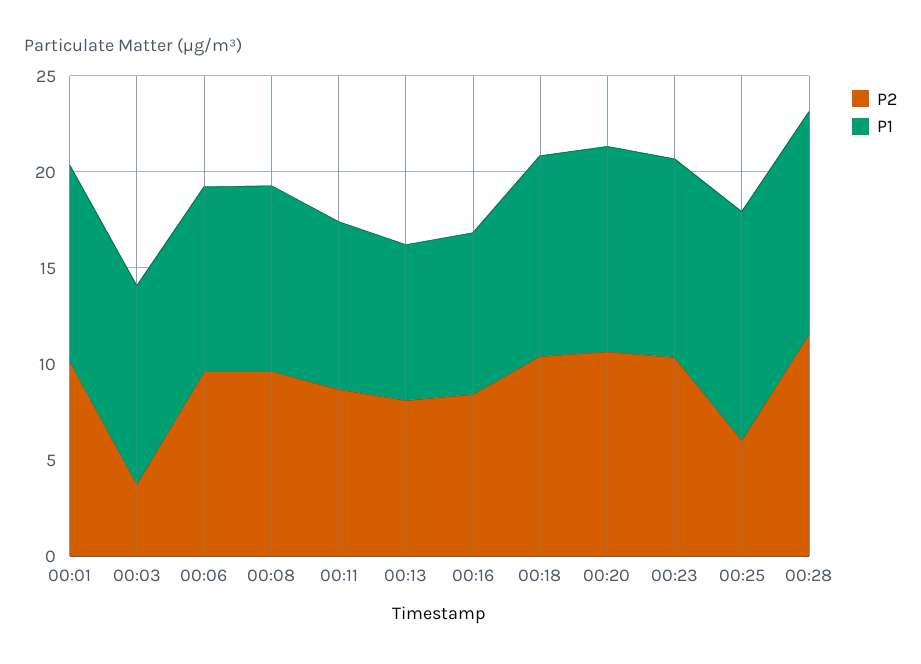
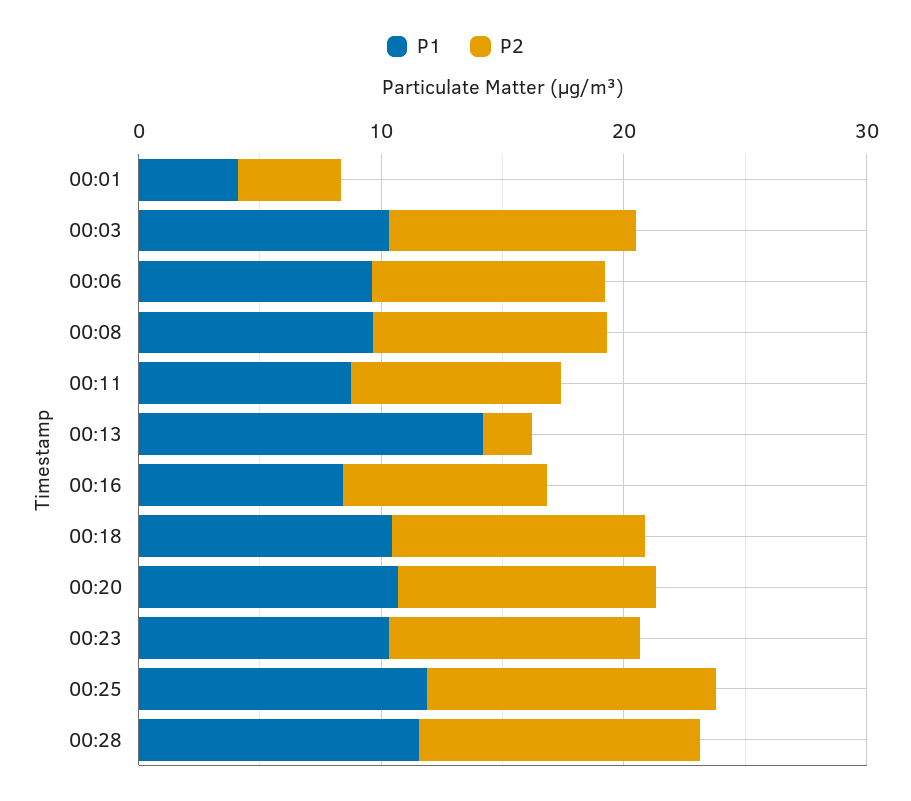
P2, 00:01: 10 -> 4
P1, 00:01: 10 -> 4
P2, 00:03: 4 -> 10
P2, 00:13: 8 -> 2
P1, 00:13: 8 -> 14
P2, 00:25: 6 -> 12

